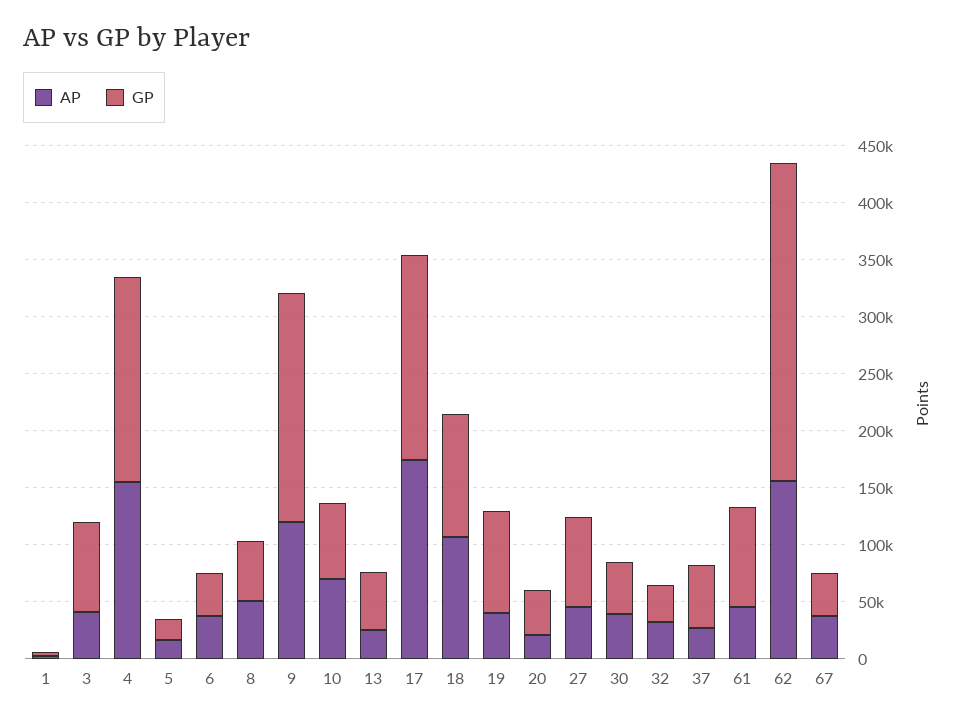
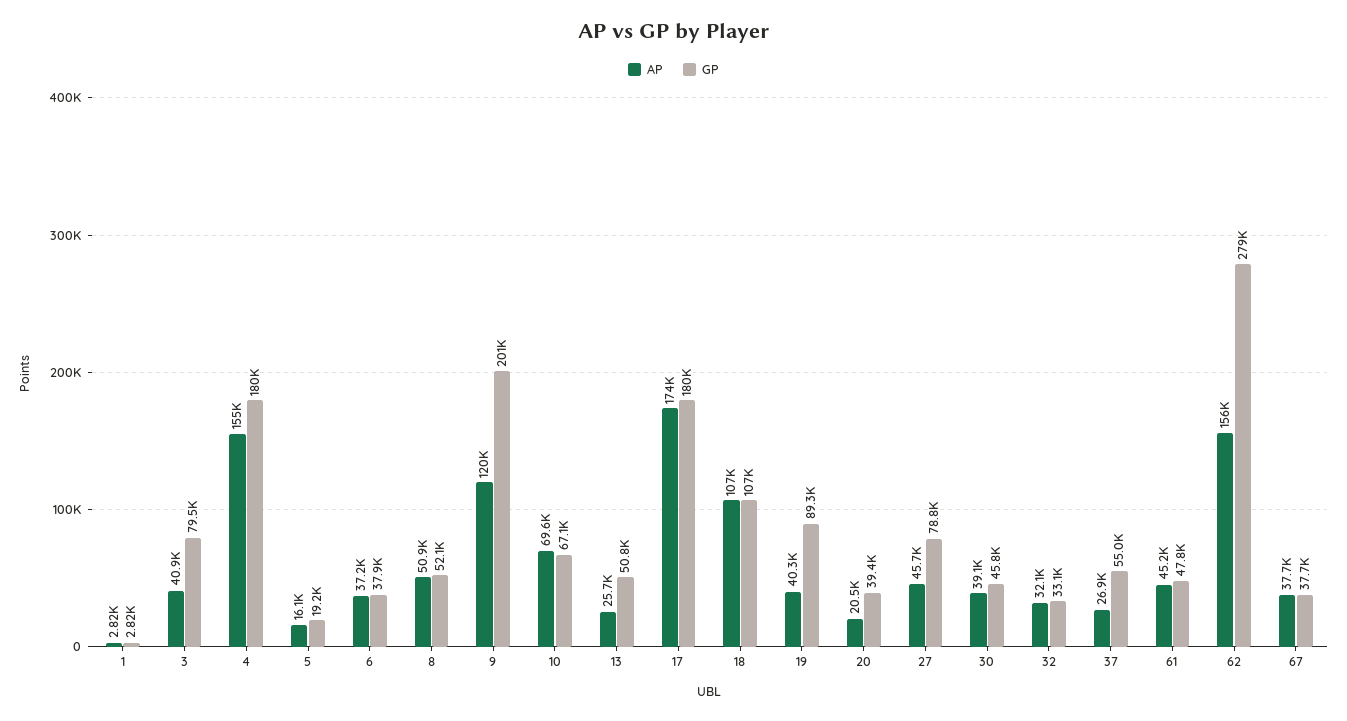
GP, 61: 90000 -> 47800

